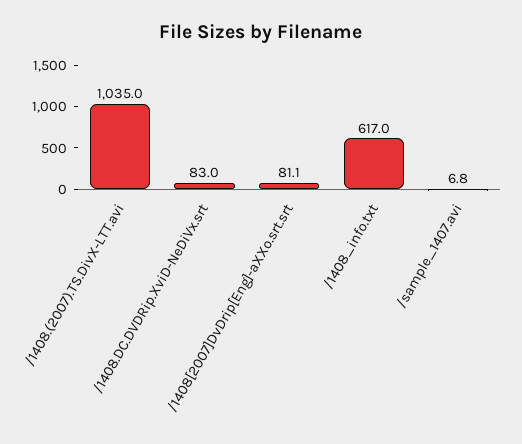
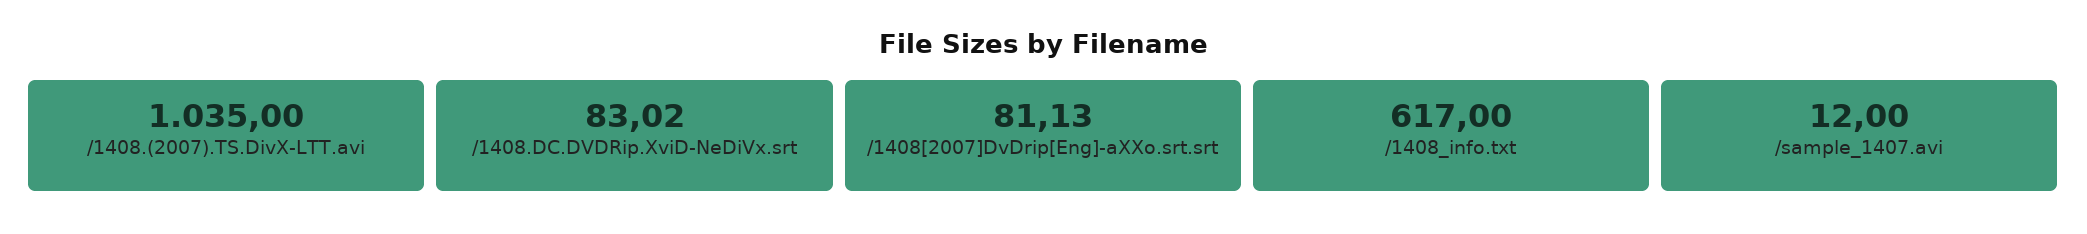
/sample_1407.avi: 6.8 -> 12

